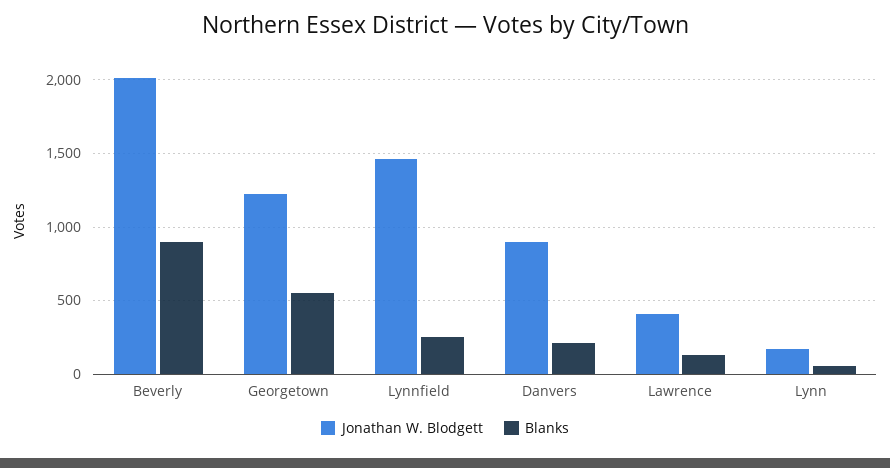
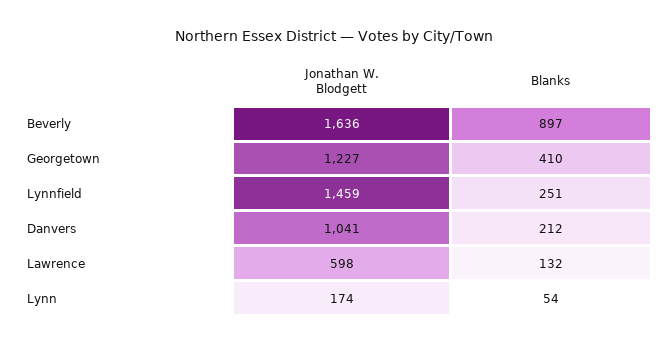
Jonathan W. Blodgett, Beverly: 2000 -> 1636
Blanks, Georgetown: 550 -> 410
Jonathan W. Blodgett, Danvers: 900 -> 1041
Jonathan W. Blodgett, Lawrence: 400 -> 598

